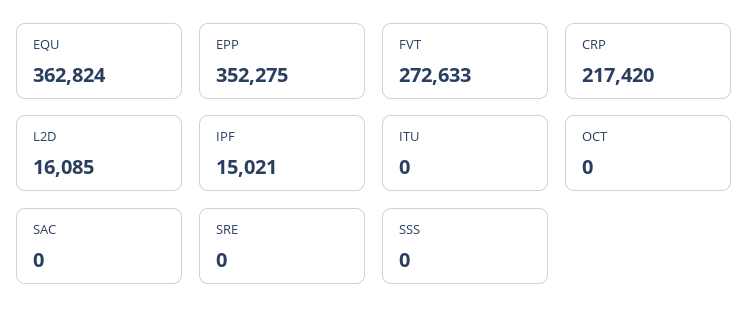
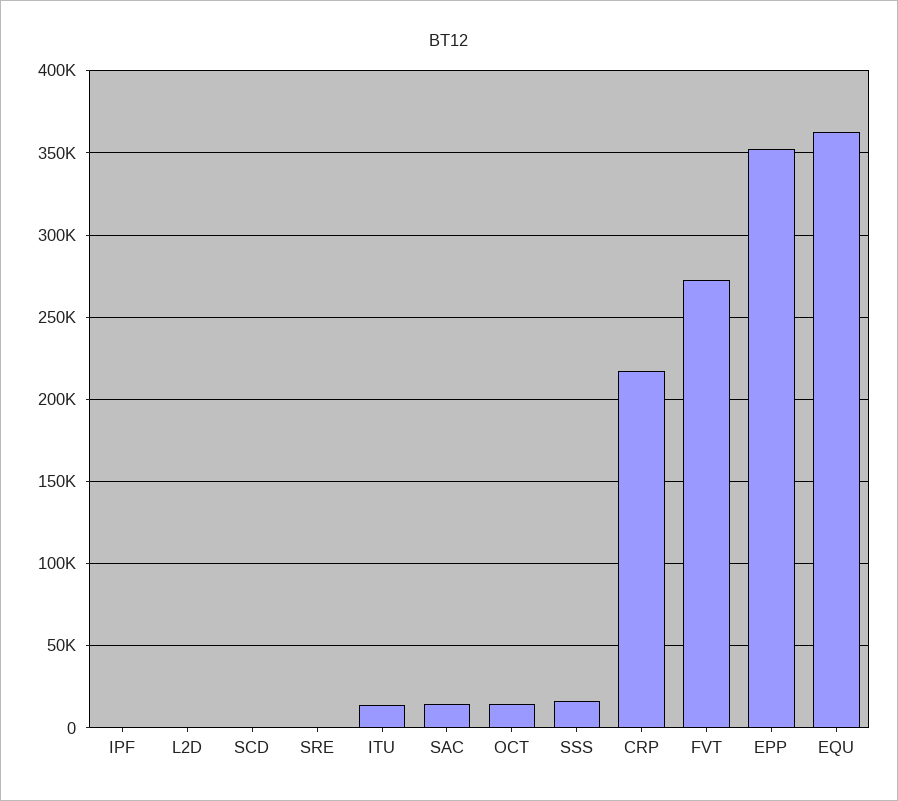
L2D: 16085 -> 0
IPF: 15021 -> 0
ITU: 0 -> 15000
OCT: 0 -> 15000
SAC: 0 -> 15000
SSS: 0 -> 15000
SCD: none -> 0

